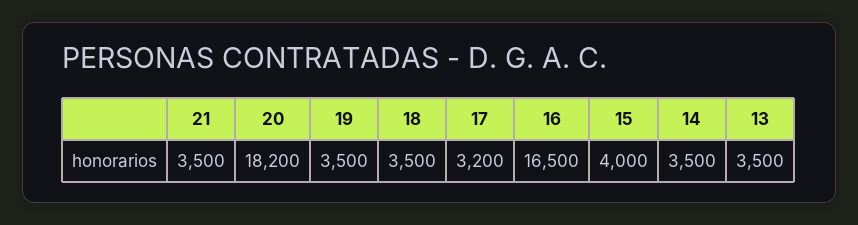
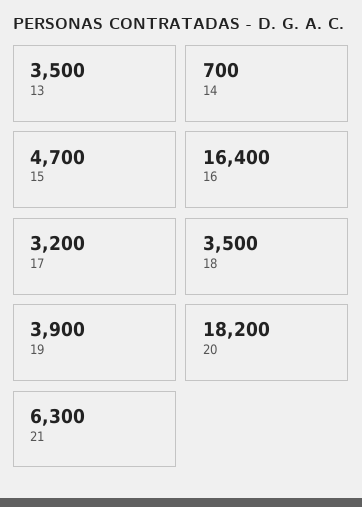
21: 3500 -> 6300
19: 3500 -> 3900
16: 16500 -> 16400
15: 4000 -> 4700
14: 3500 -> 700

